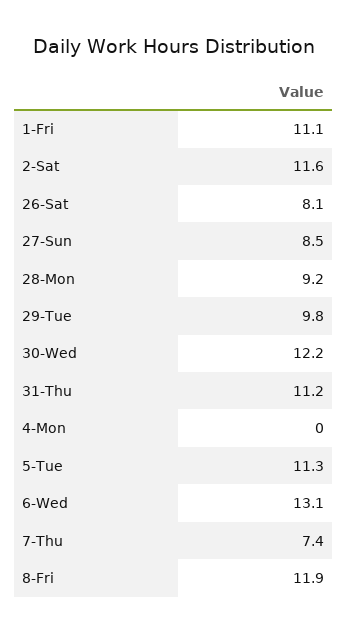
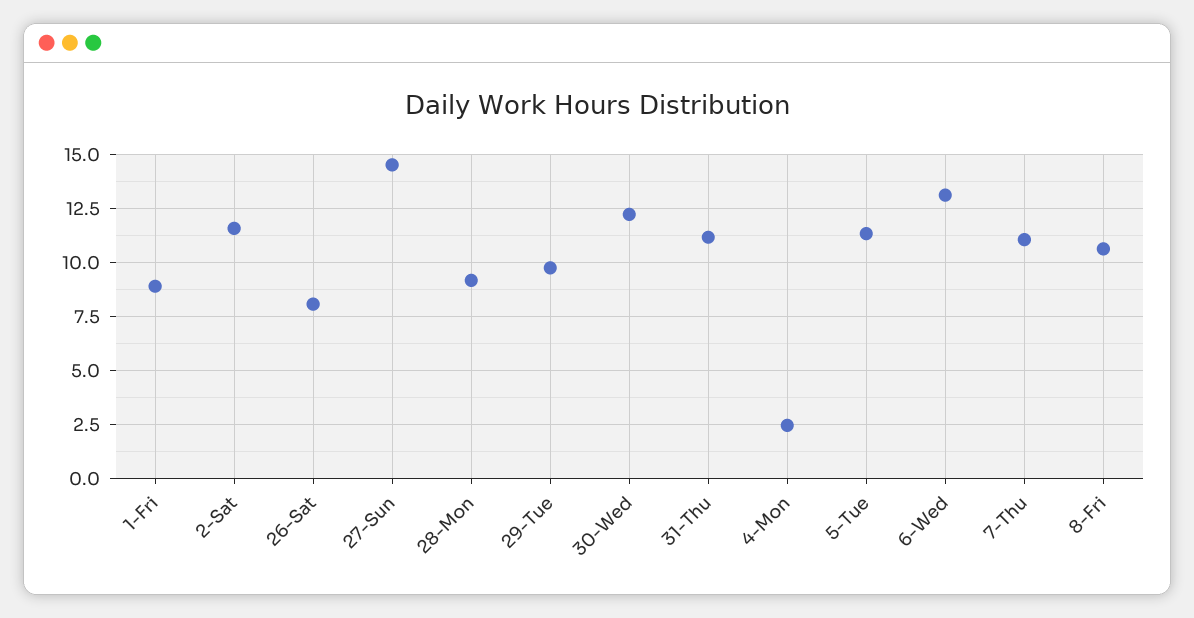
1-Fri: 11.1 -> 9
27-Sun: 8.5 -> 14.5
4-Mon: 0 -> 2.5
7-Thu: 7.4 -> 11
8-Fri: 11.9 -> 10.5

